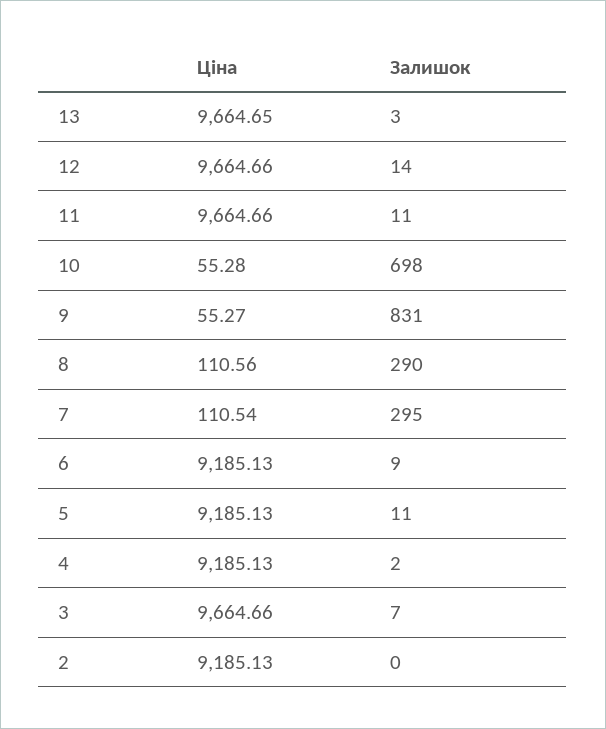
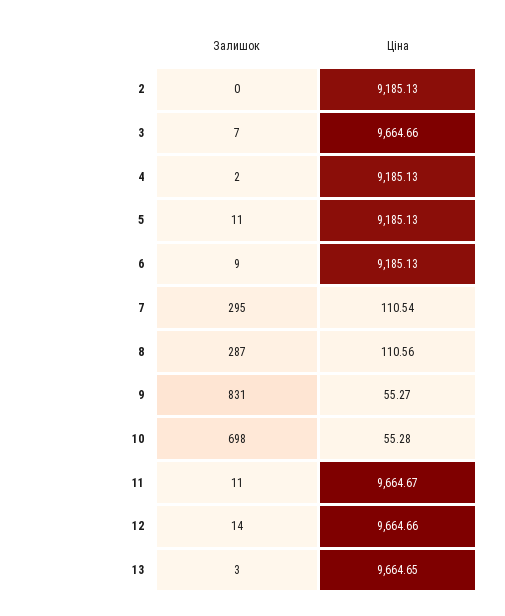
Ціна, 11: 9664.66 -> 9664.67
Залишок, 8: 290 -> 287

